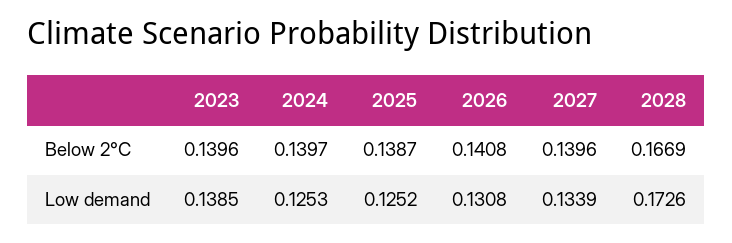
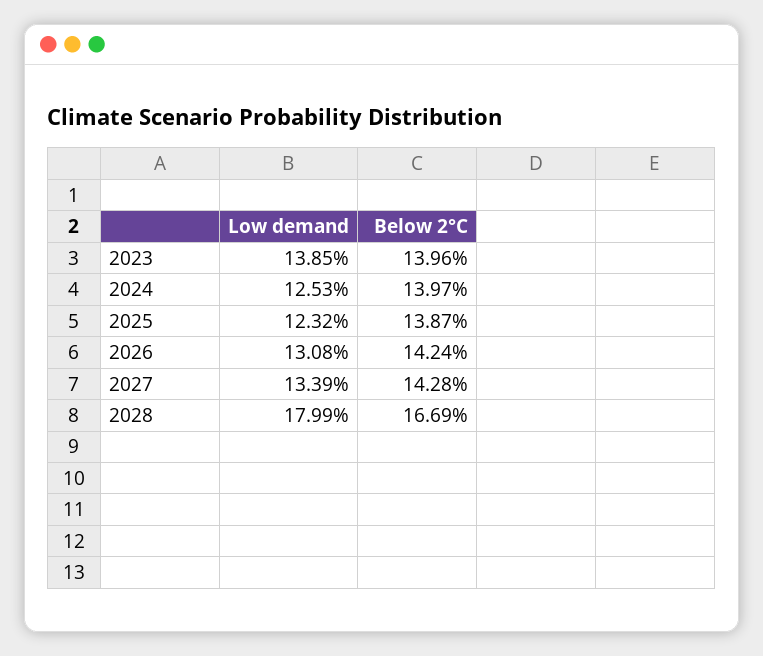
2026, Below 2°C: 0.1408 -> 0.1424
2027, Below 2°C: 0.1396 -> 0.1428
2025, Low demand: 0.1252 -> 0.1232
2028, Low demand: 0.1726 -> 0.1799

